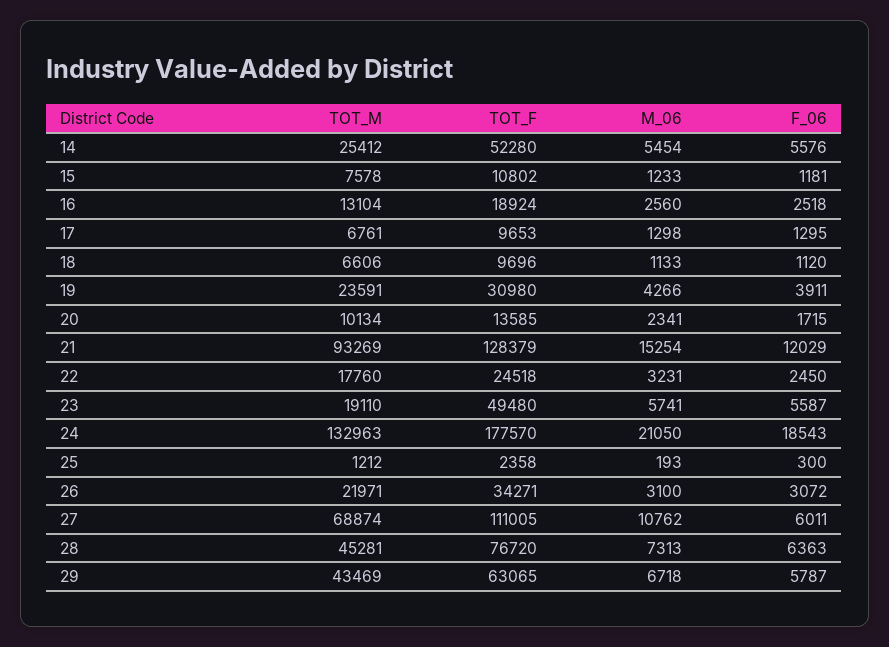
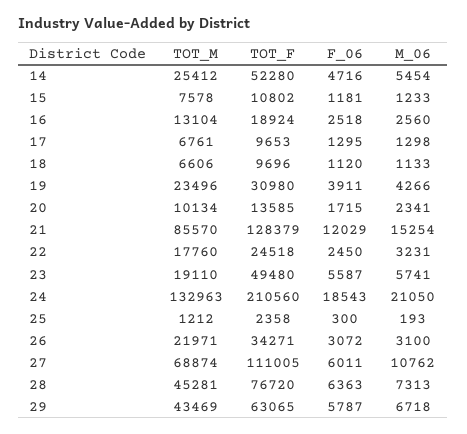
F_06, 14: 5576 -> 4716
TOT_M, 19: 23591 -> 23496
TOT_M, 21: 93269 -> 85570
TOT_F, 24: 177570 -> 210560

